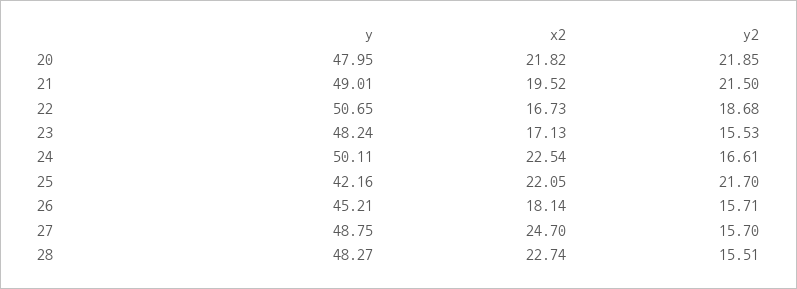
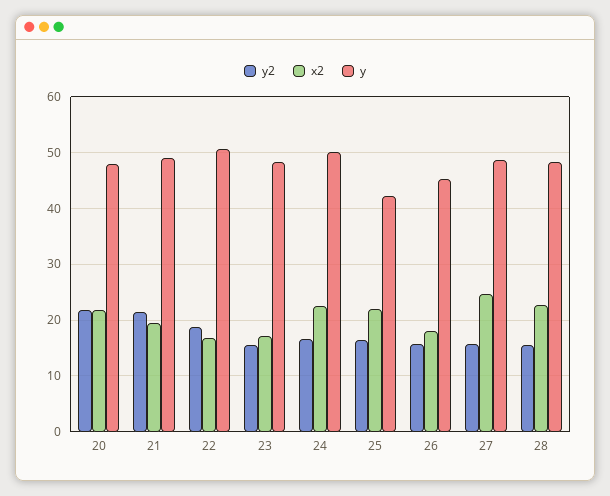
y2, 25: 21.7 -> 16

